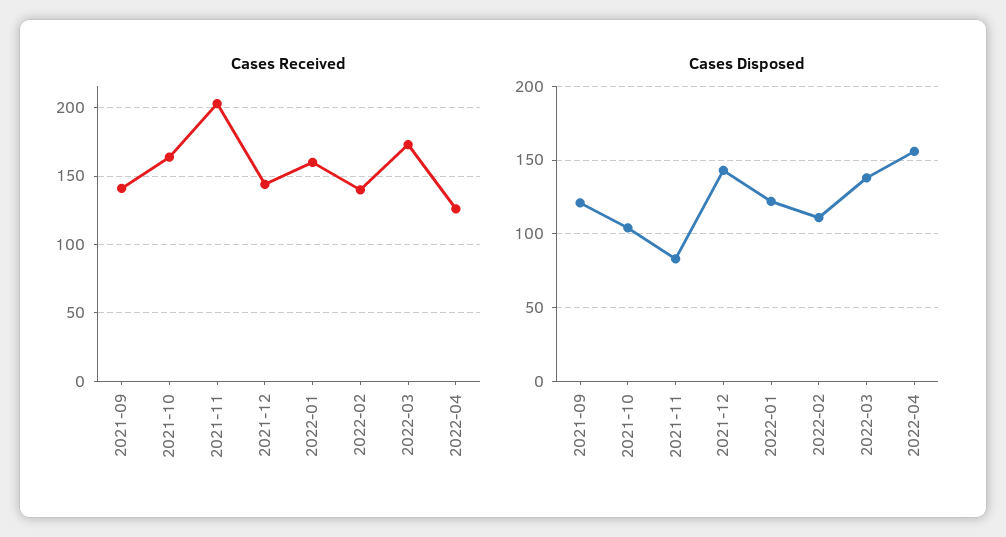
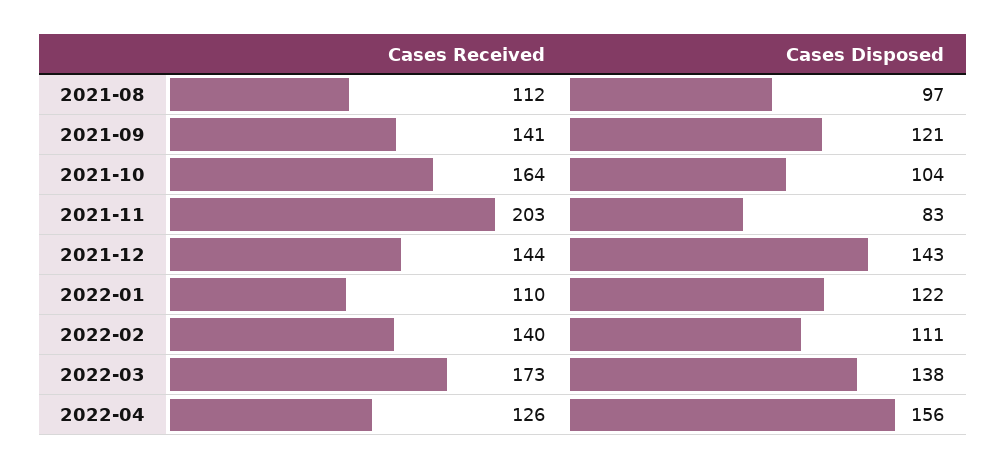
Cases Received, 2022-01: 160 -> 110
Cases Received, 2021-08: none -> 112
Cases Disposed, 2021-08: none -> 97

